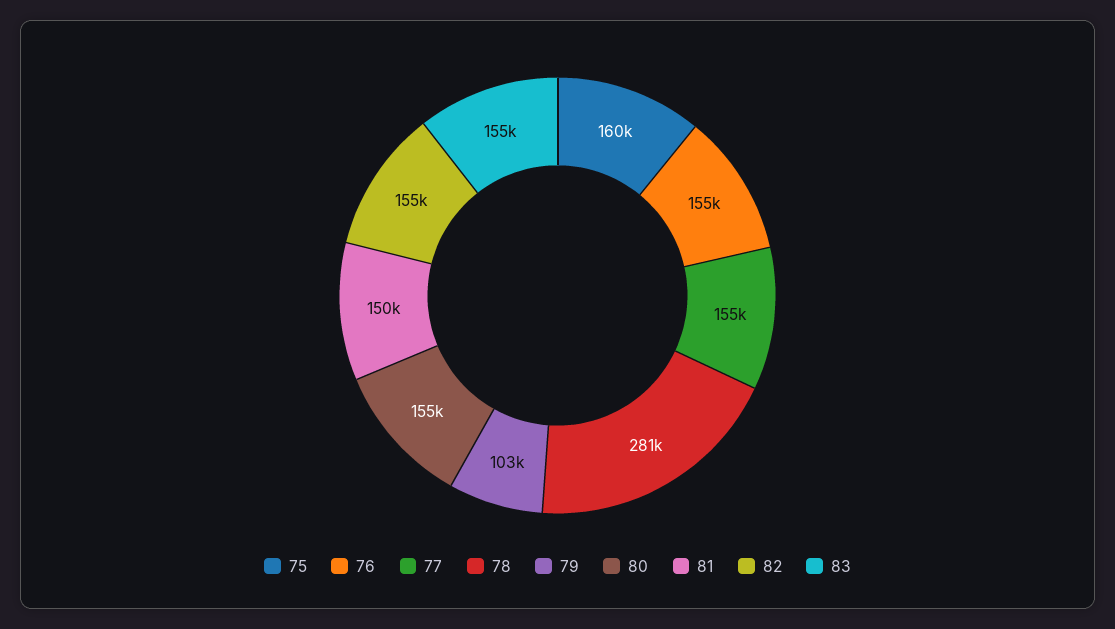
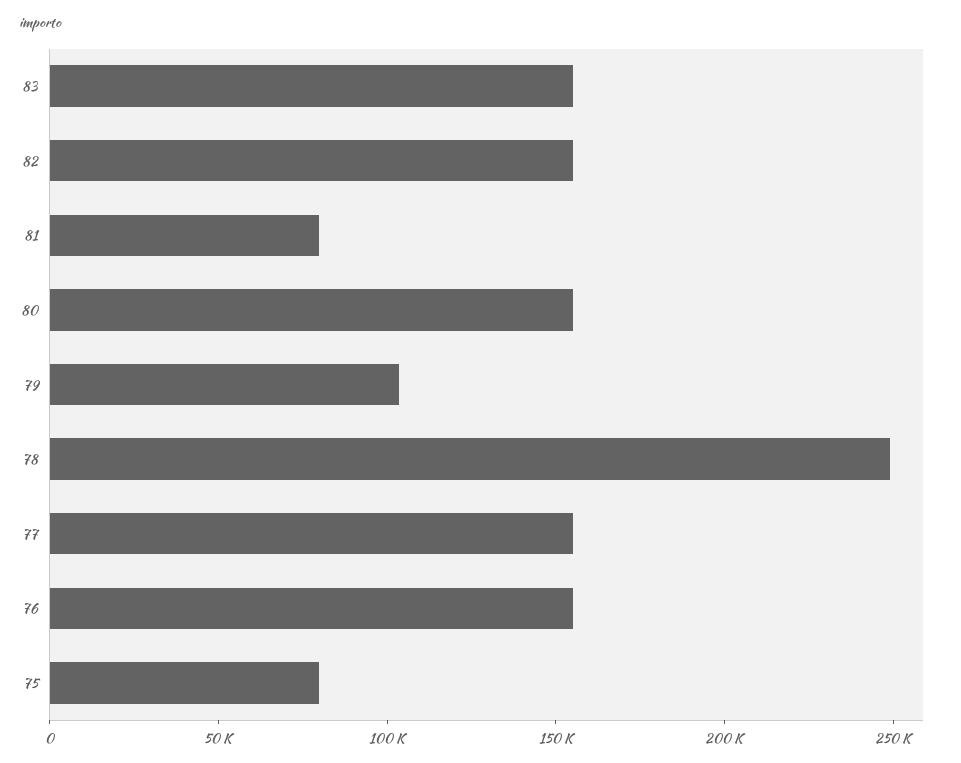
75: 160000 -> 80000
78: 281000 -> 250000
81: 150000 -> 80000

